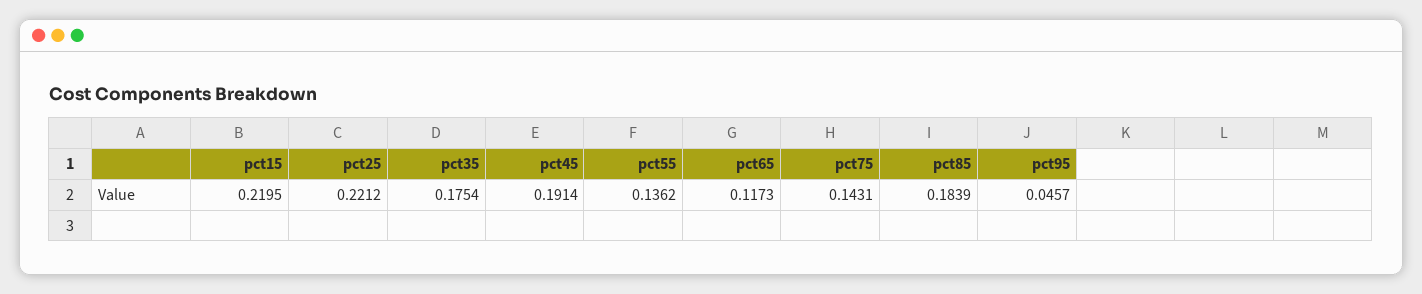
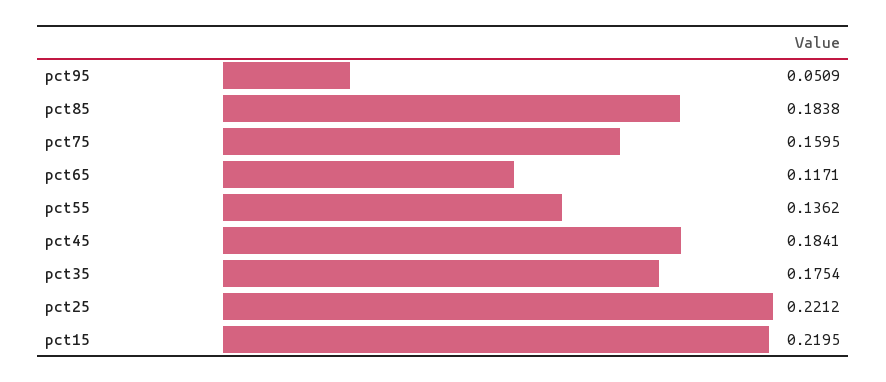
pct45: 0.1914 -> 0.1841
pct65: 0.1173 -> 0.1171
pct75: 0.1431 -> 0.1595
pct85: 0.1839 -> 0.1838
pct95: 0.0457 -> 0.0509

